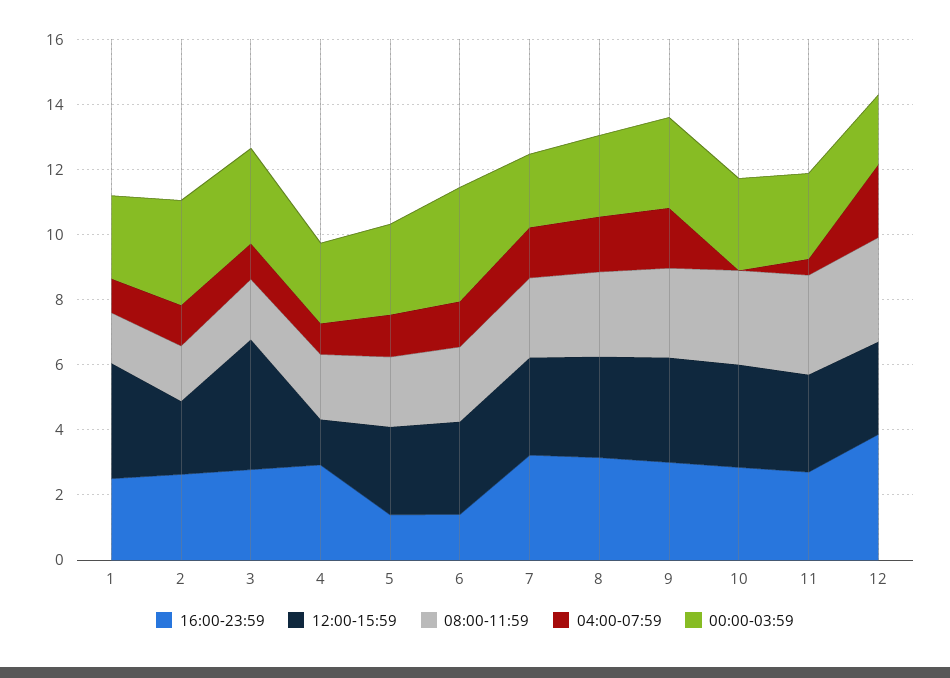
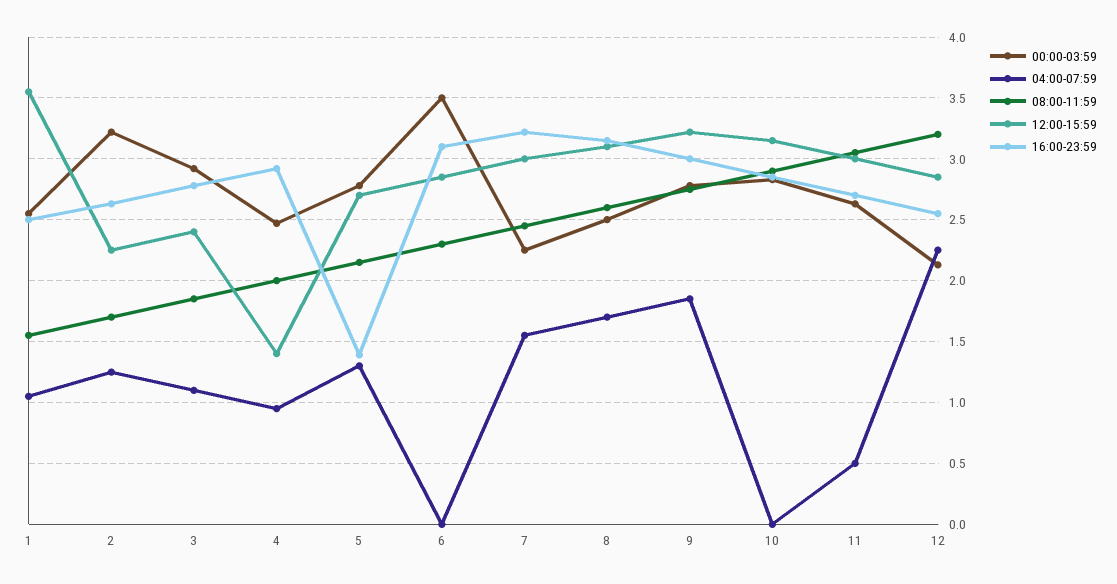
12:00-15:59, 3: 4 -> 2.4
16:00-23:59, 6: 1.5 -> 3.1
04:00-07:59, 6: 1.5 -> 0
16:00-23:59, 12: 4 -> 2.55

